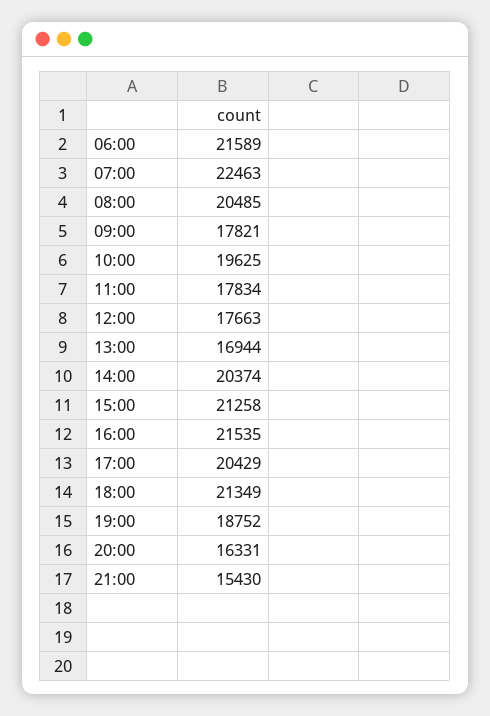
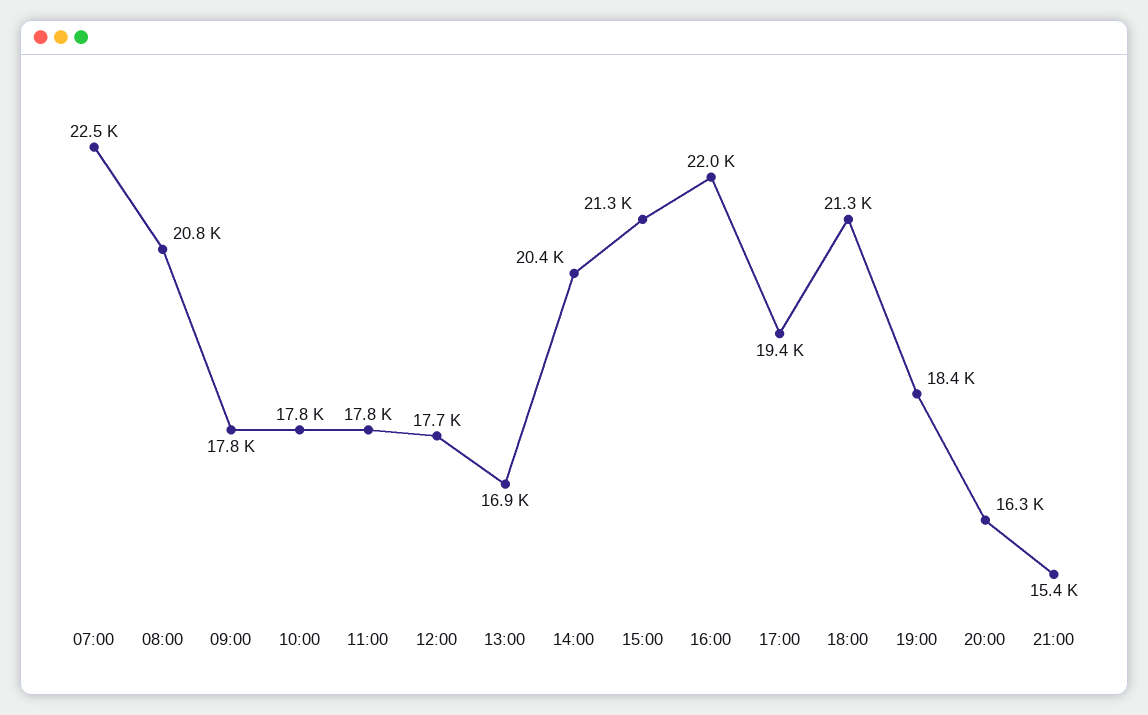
06:00: 21589 -> none
08:00: 20485 -> 20800
10:00: 19625 -> 17800
16:00: 21535 -> 22000
17:00: 20429 -> 19400
19:00: 18752 -> 18400

